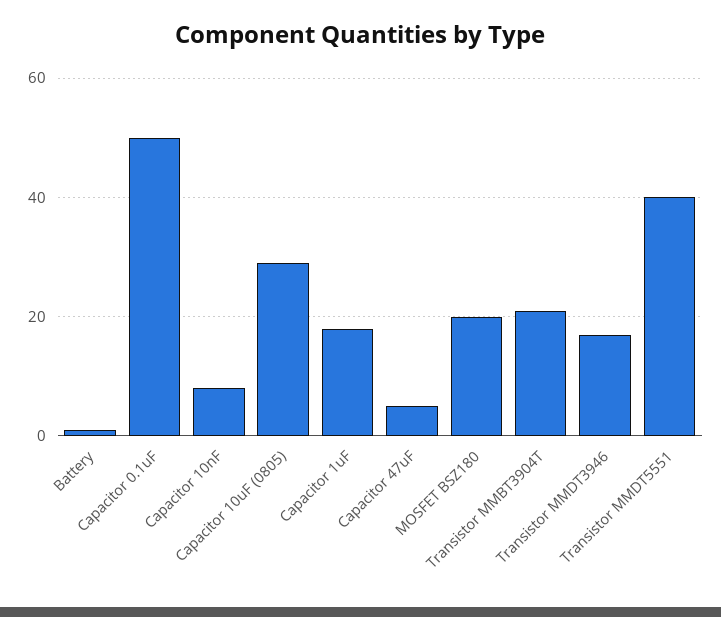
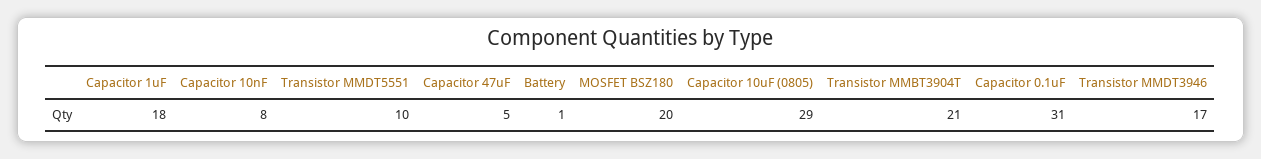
Capacitor 0.1uF: 50 -> 31
Transistor MMDT5551: 40 -> 10

